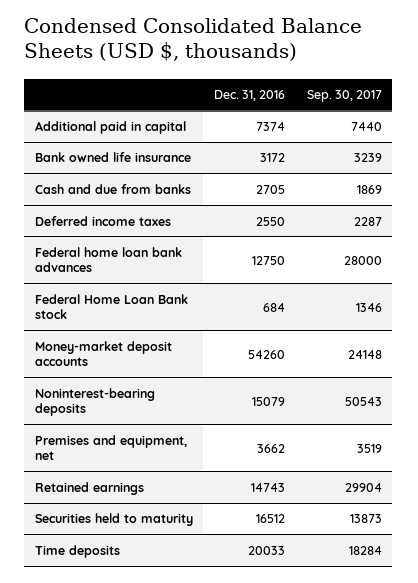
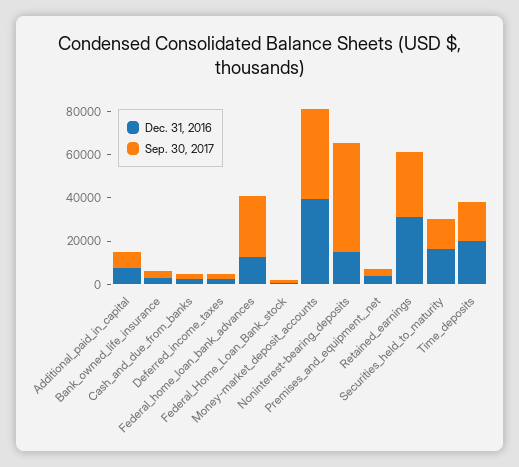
Dec. 31, 2016, Money-market deposit accounts: 54260 -> 40000
Sep. 30, 2017, Money-market deposit accounts: 24148 -> 40000
Dec. 31, 2016, Retained earnings: 14743 -> 30000

